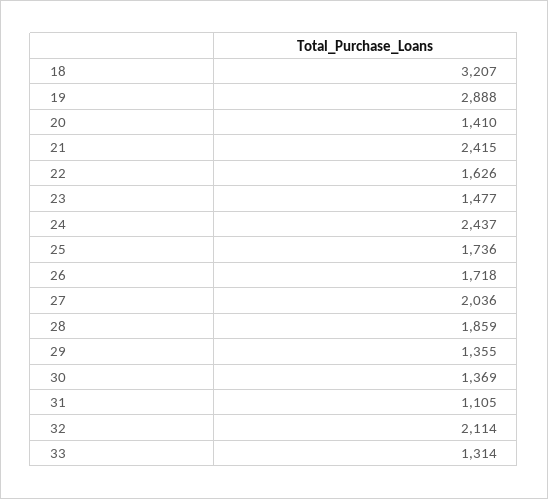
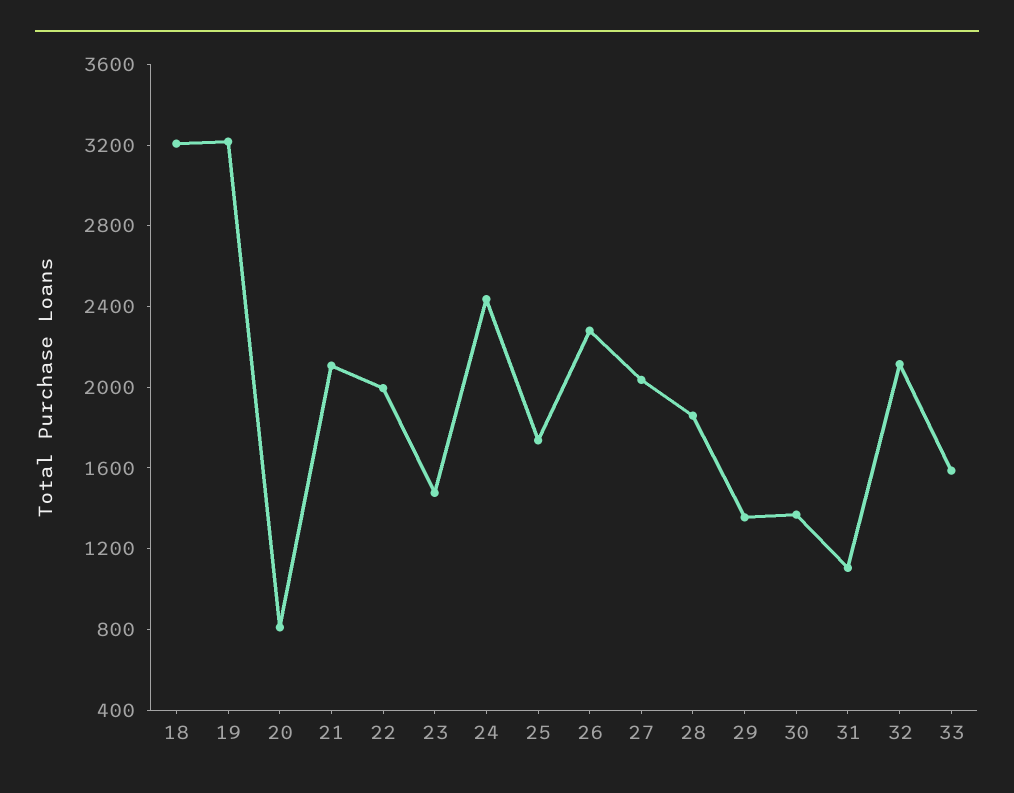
19: 2888 -> 3200
20: 1410 -> 800
21: 2415 -> 2100
22: 1626 -> 2000
26: 1718 -> 2300
33: 1314 -> 1600

